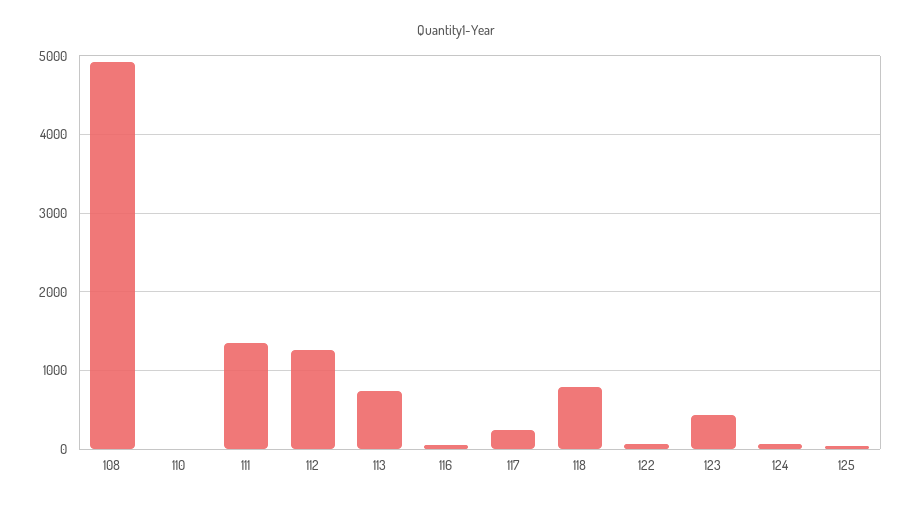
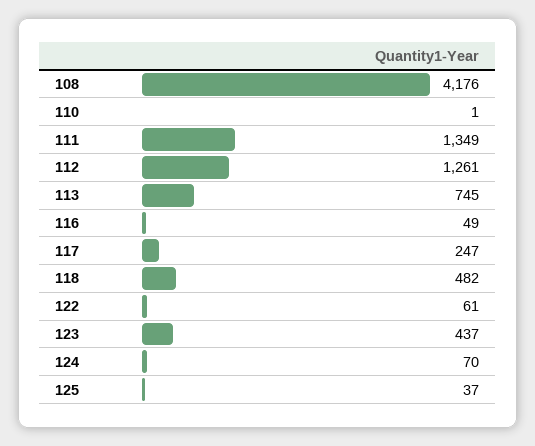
108: 4900 -> 4176
118: 800 -> 482

